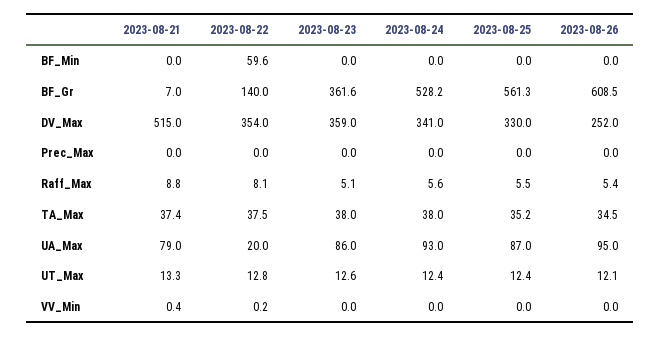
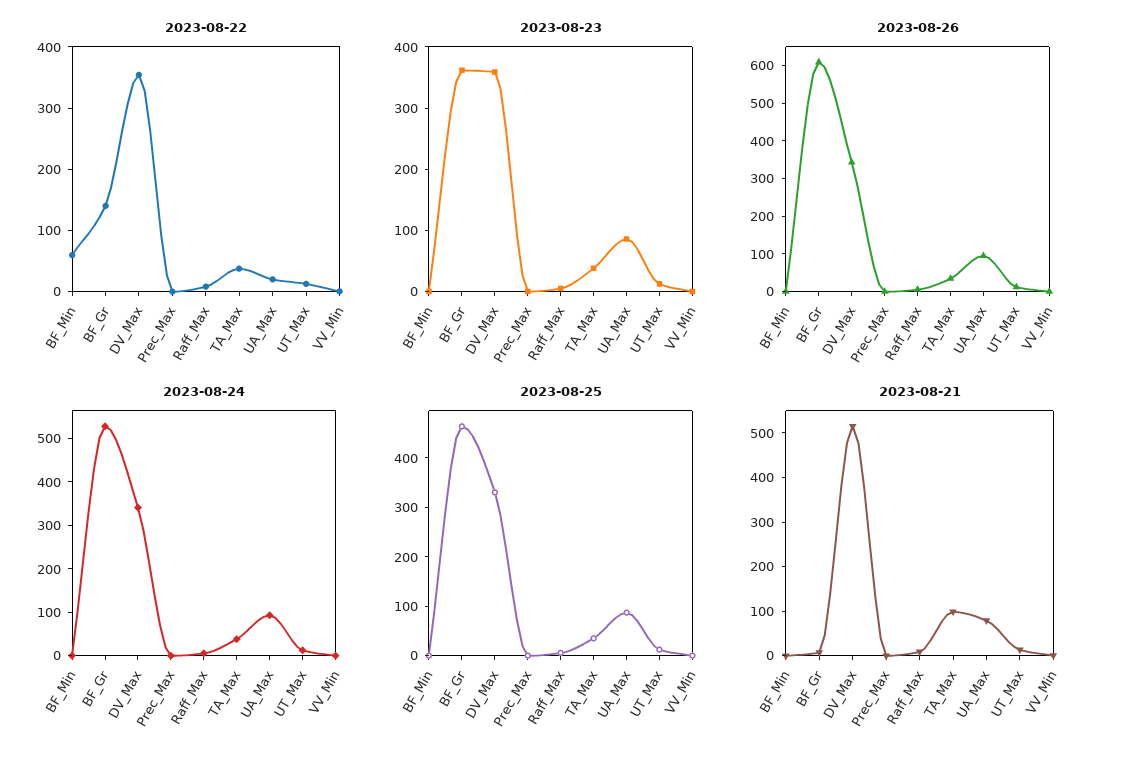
2023-08-25, BF_Gr: 561.3 -> 460
2023-08-26, DV_Max: 252 -> 350
2023-08-21, TA_Max: 37.4 -> 100

